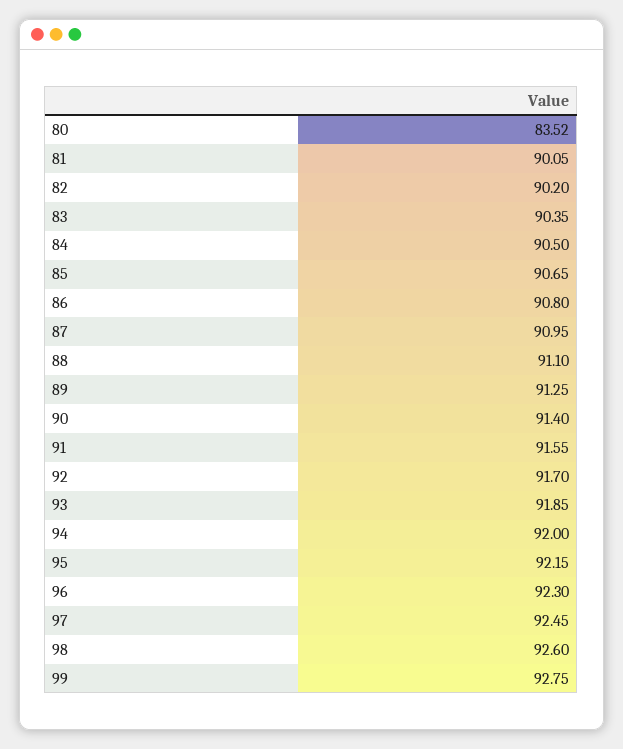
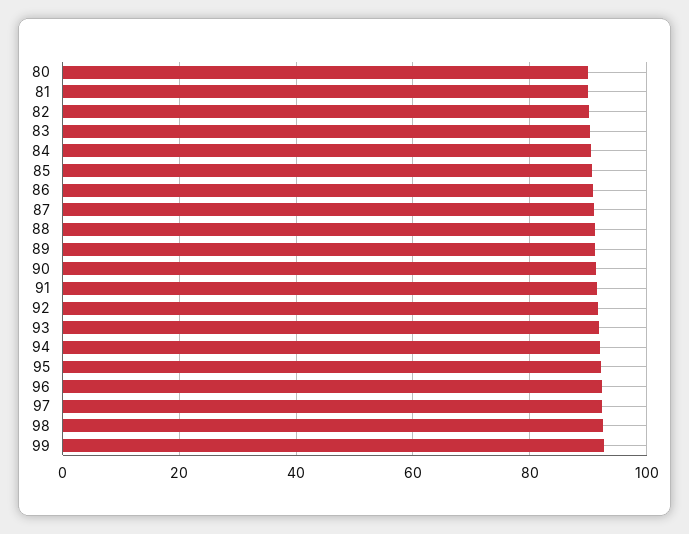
80: 83.52 -> 90

